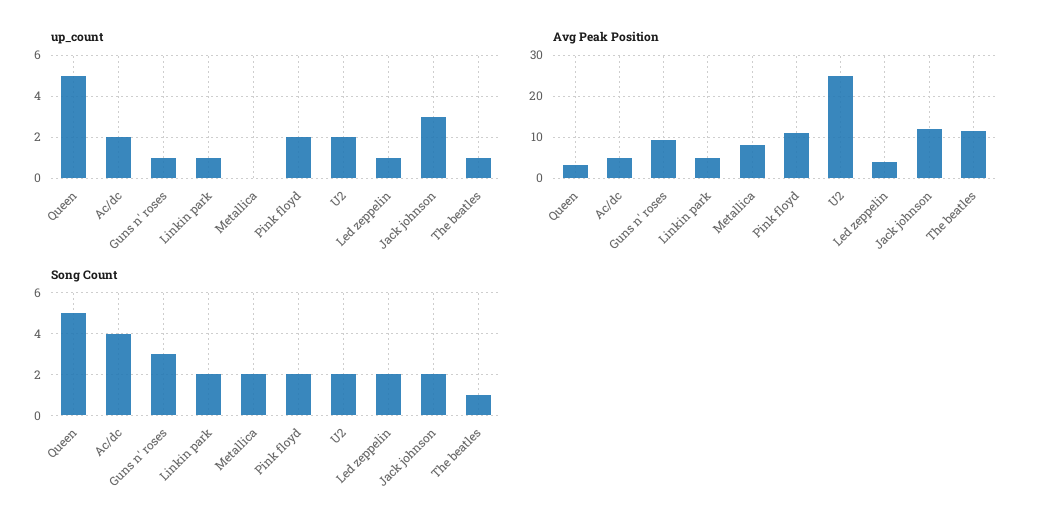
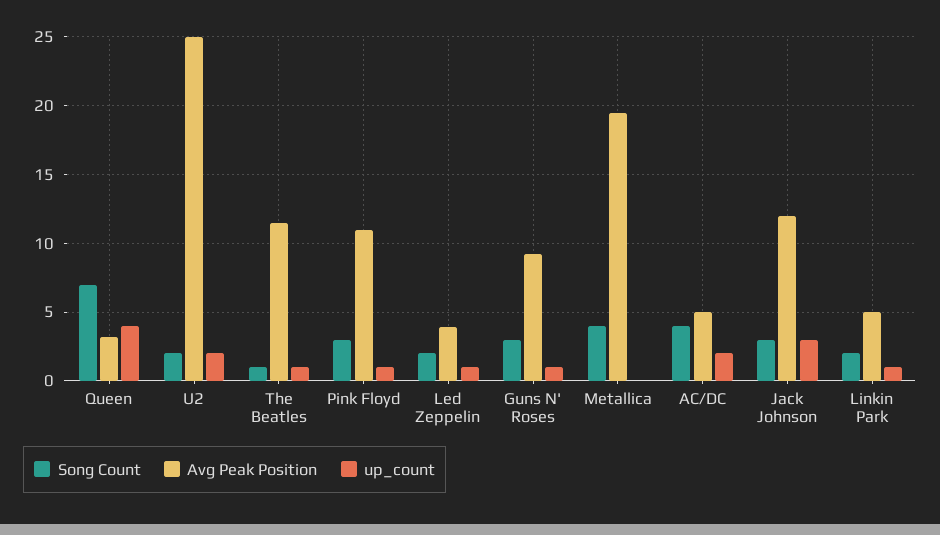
up_count, Queen: 5 -> 4
up_count, Pink floyd: 2 -> 1
Avg Peak Position, Metallica: 8 -> 19.5
Song Count, Queen: 5 -> 7
Song Count, Metallica: 2 -> 4
Song Count, Pink floyd: 2 -> 3
Song Count, Jack johnson: 2 -> 3

